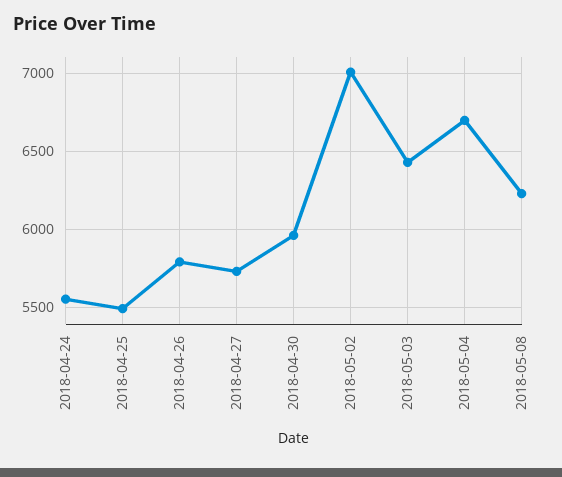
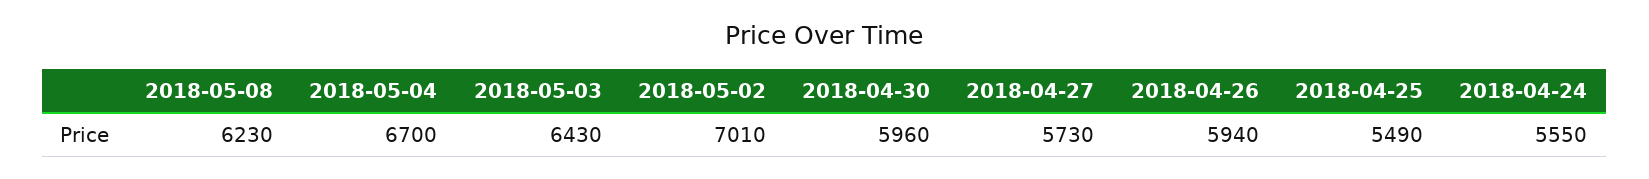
2018-04-26: 5800 -> 5940

